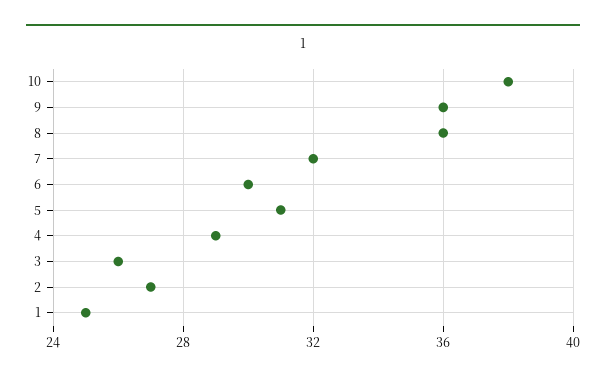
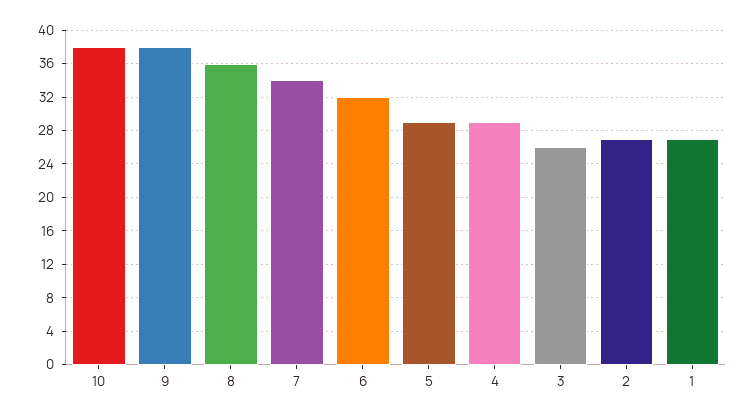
9: 36 -> 38
7: 32 -> 34
6: 30 -> 32
5: 31 -> 29
1: 25 -> 27

